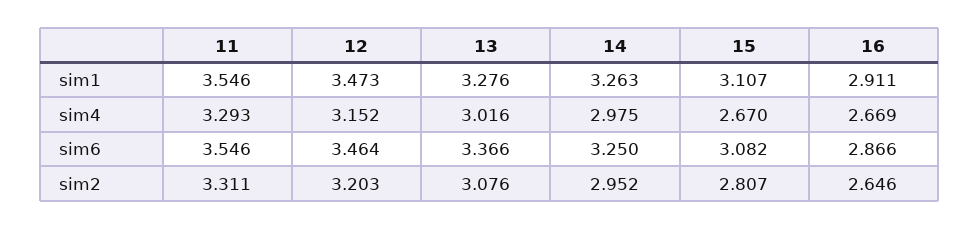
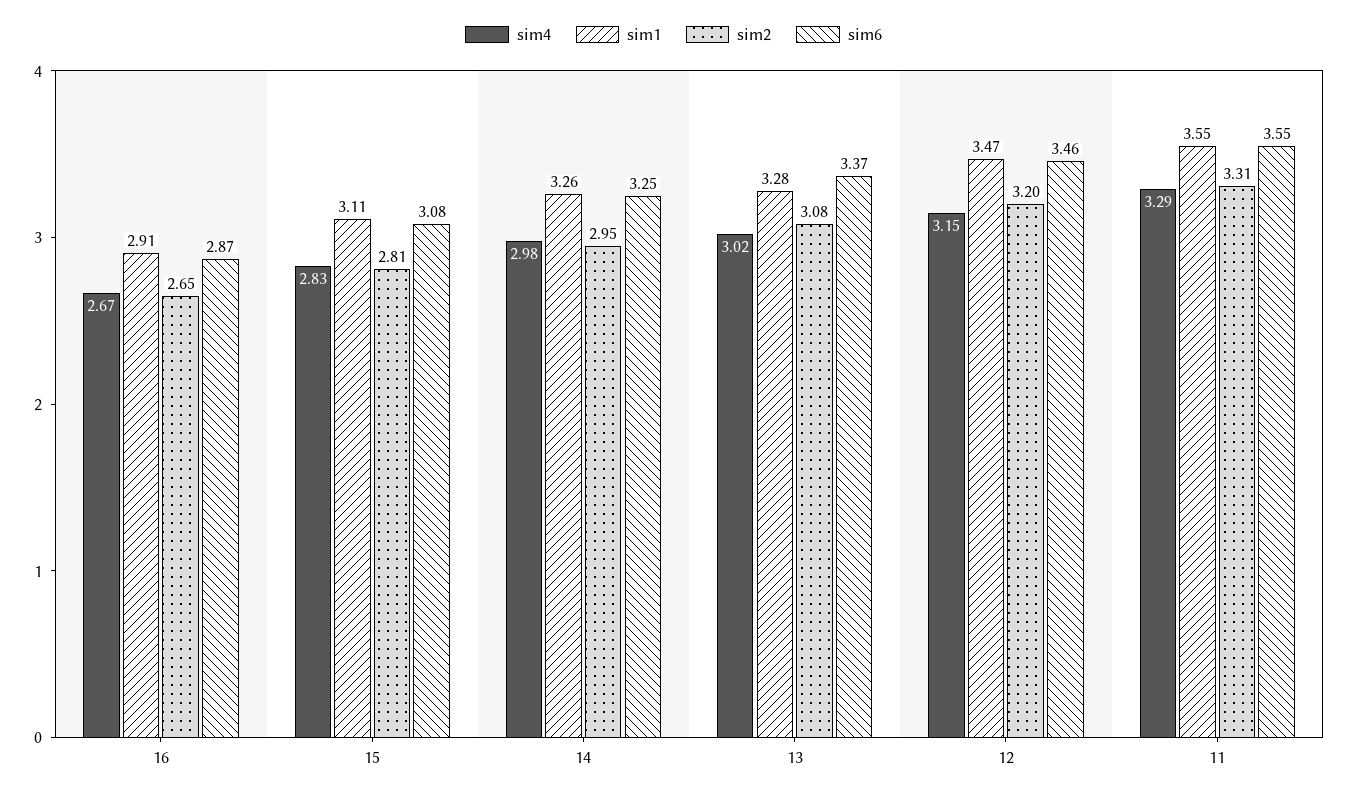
sim4, 15: 2.67 -> 2.83

